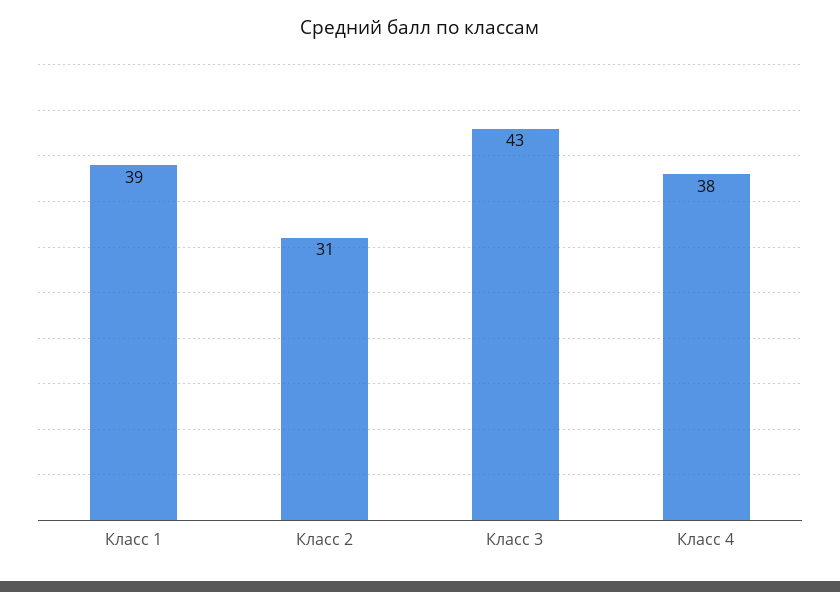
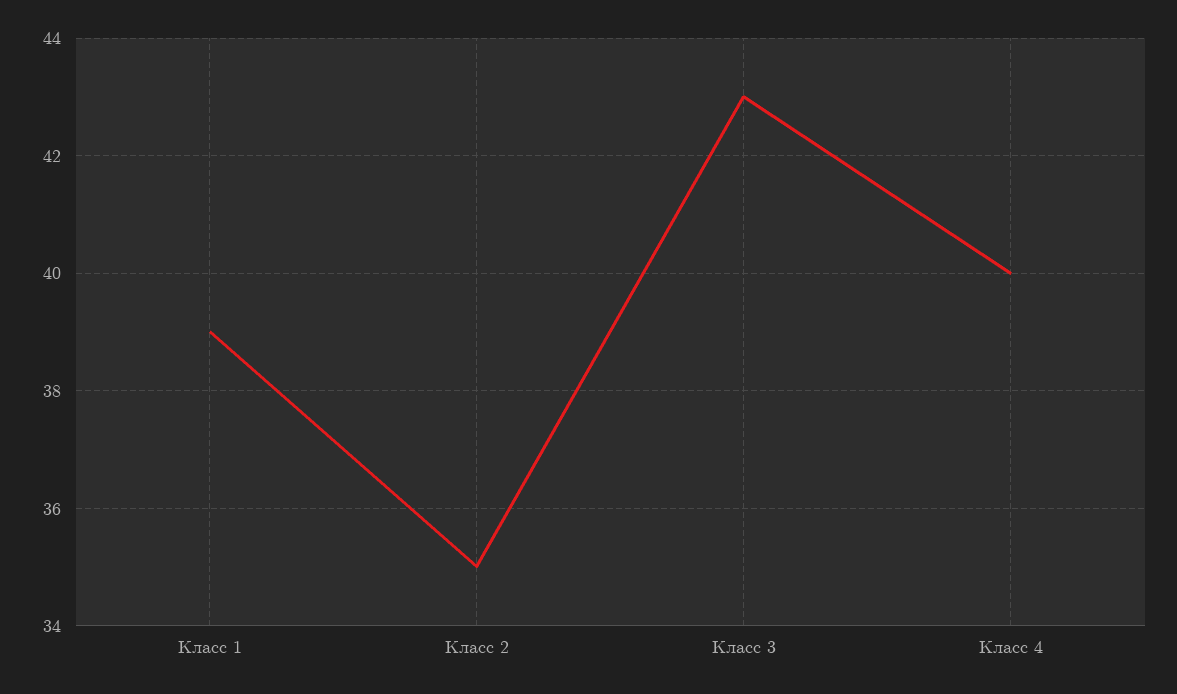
Класс 2: 31 -> 35
Класс 4: 38 -> 40

